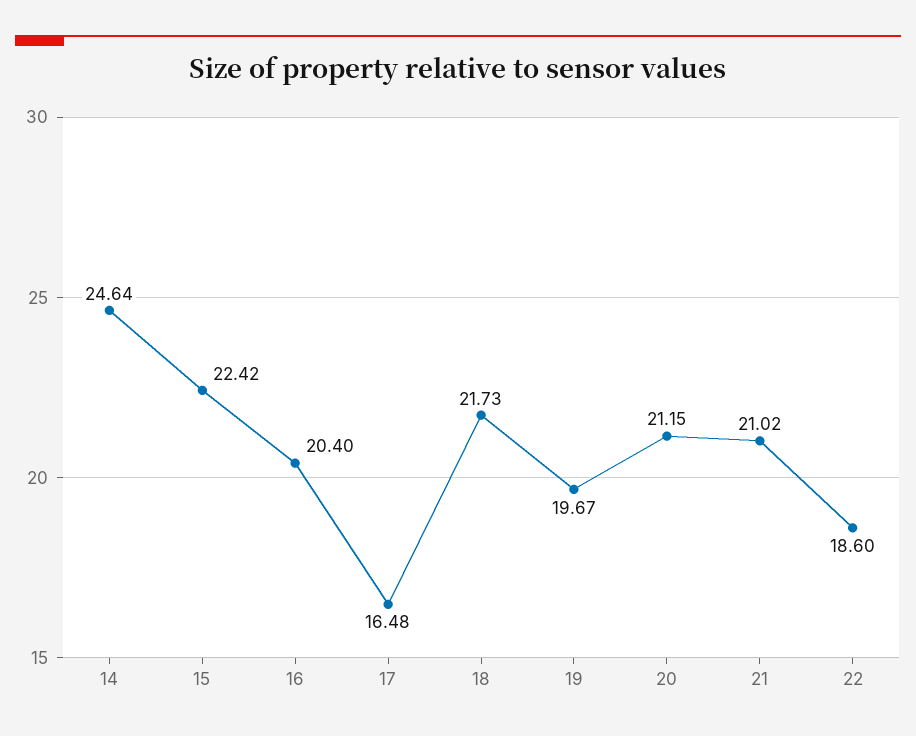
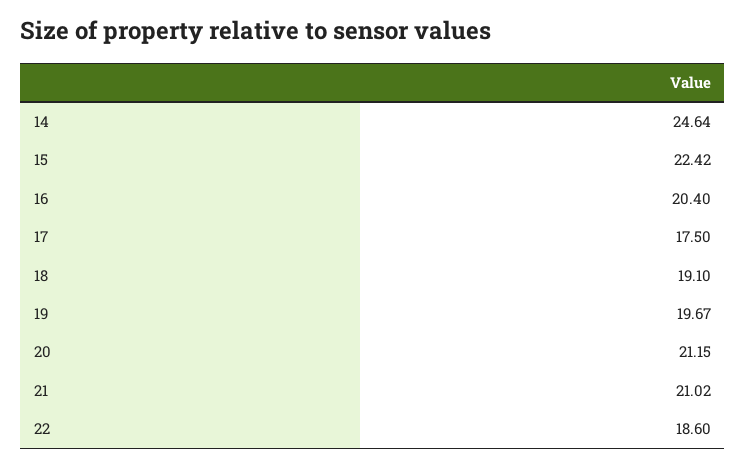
17: 16.48 -> 17.5
18: 21.73 -> 19.1

